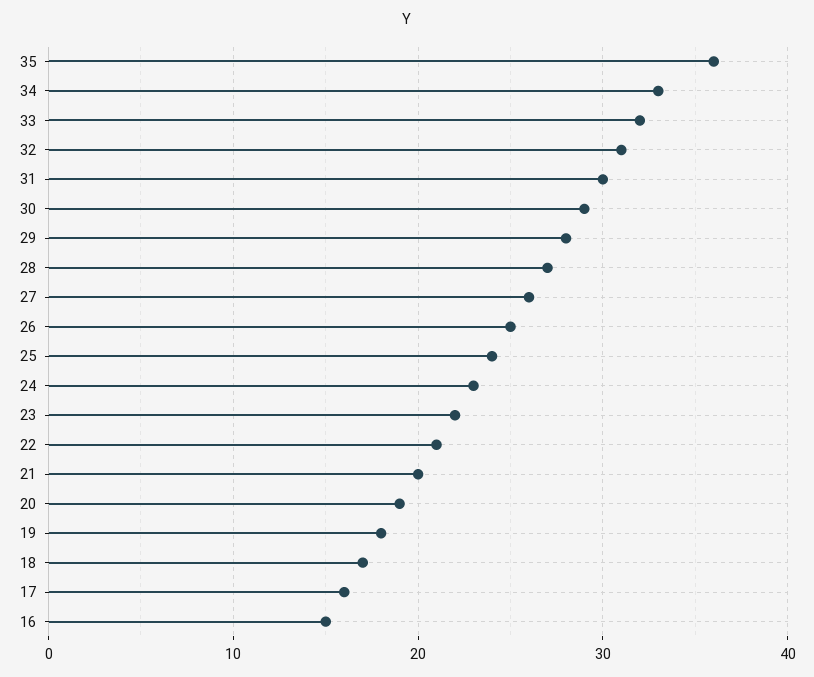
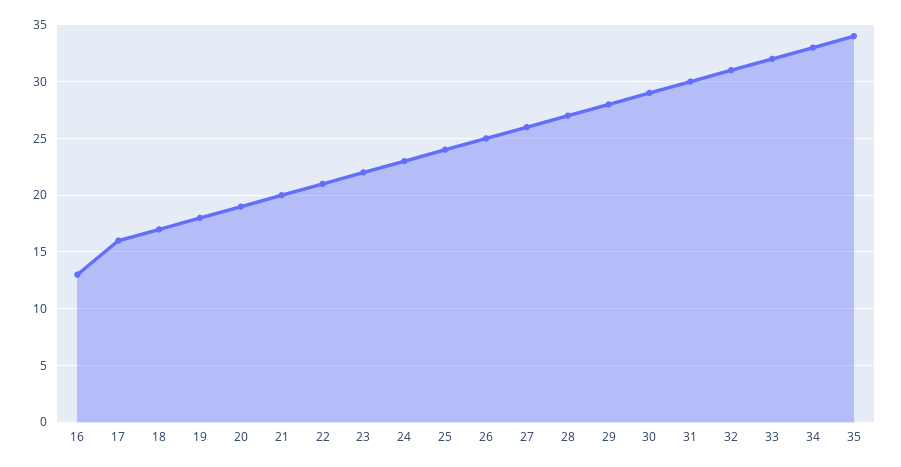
35: 36 -> 34
16: 15 -> 13

